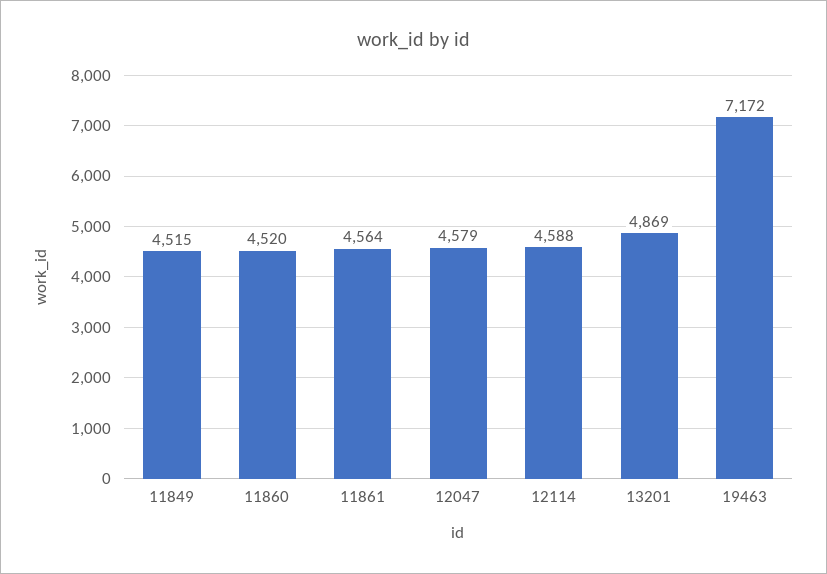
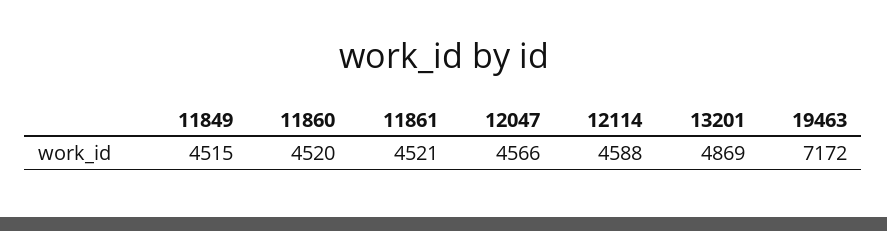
11861: 4564 -> 4521
12047: 4579 -> 4566

